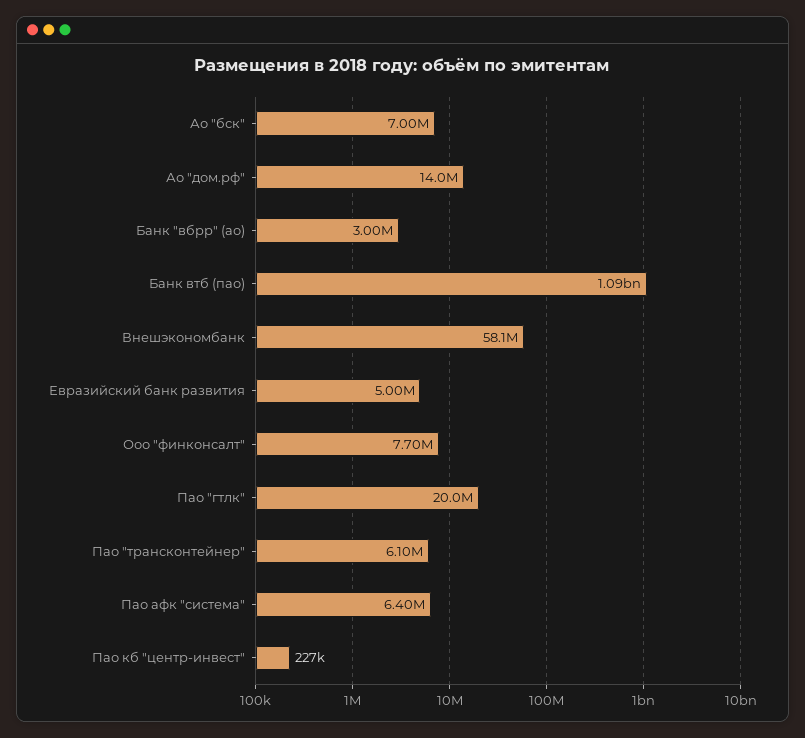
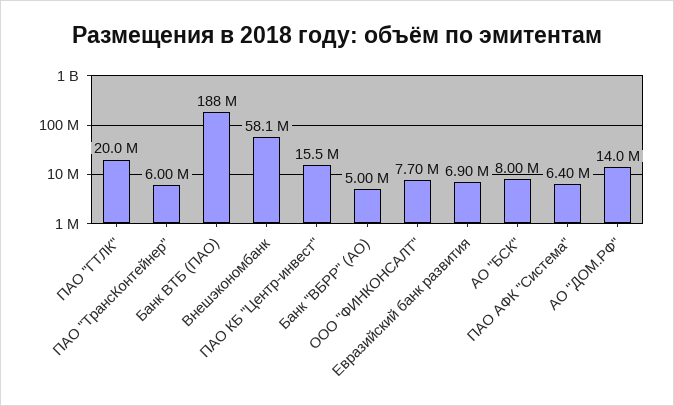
Ао "бск": 7000000 -> 8000000
Банк "вбрр" (ао): 3000000 -> 5000000
Банк втб (пао): 1090000000 -> 188000000
Евразийский банк развития: 5000000 -> 6900000
Пао "трансконтейнер": 6100000 -> 6000000
Пао кб "центр-инвест": 227000 -> 15500000

